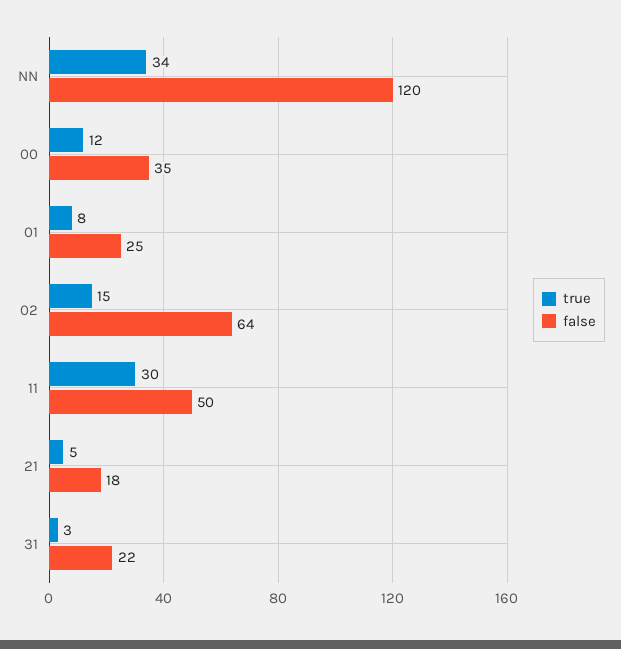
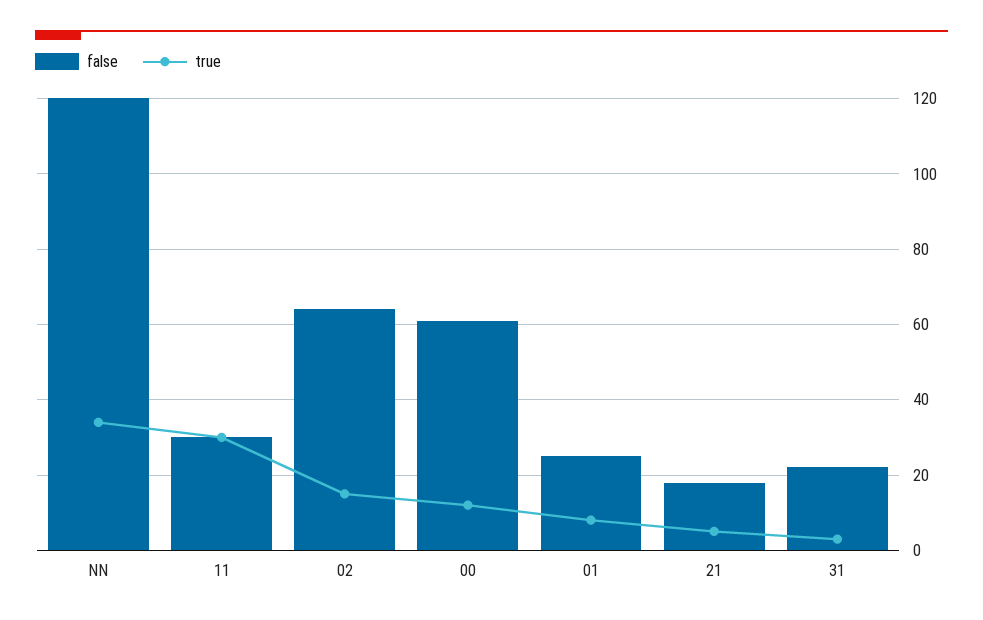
false, 00: 35 -> 60
false, 11: 50 -> 30

